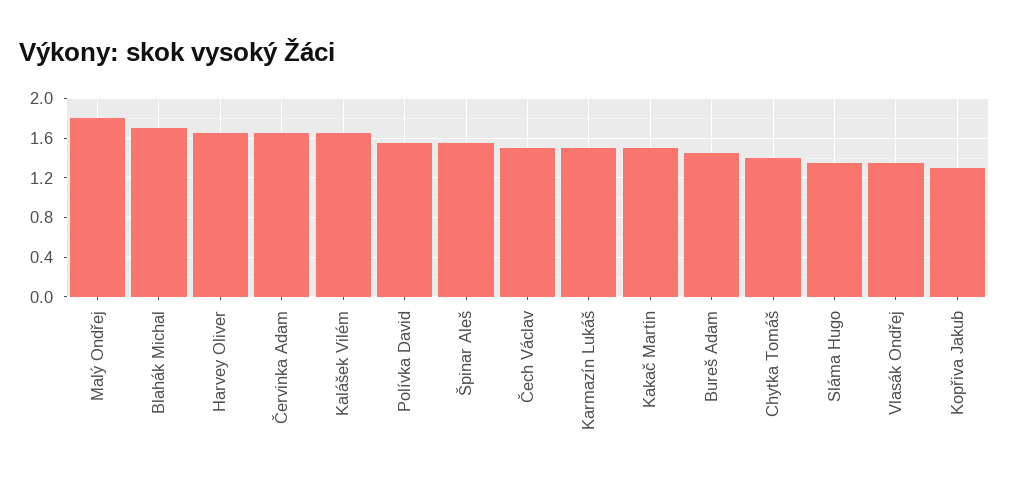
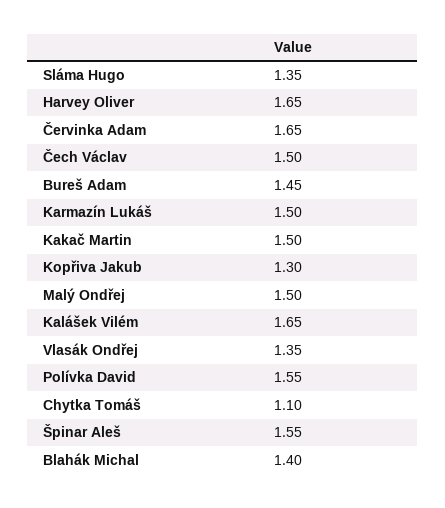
Malý Ondřej: 1.8 -> 1.5
Blahák Michal: 1.7 -> 1.4
Chytka Tomáš: 1.4 -> 1.1

